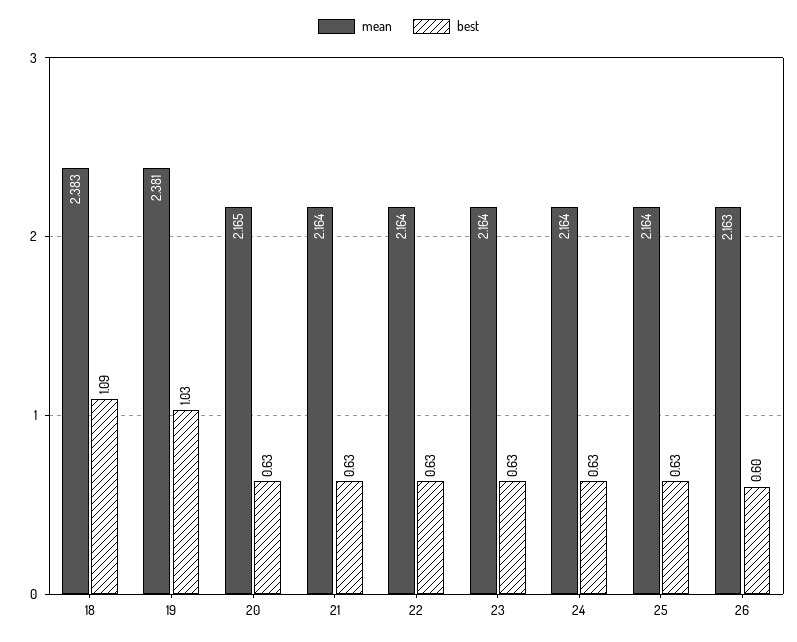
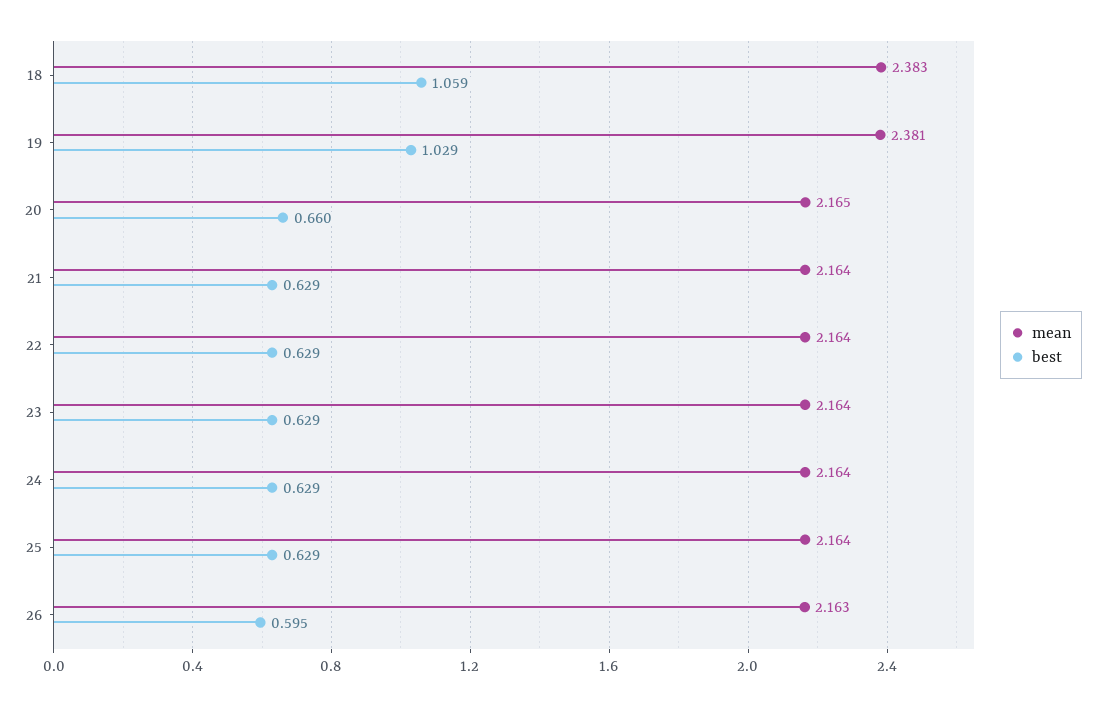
best, 18: 1.09 -> 1.059
best, 20: 0.63 -> 0.66

